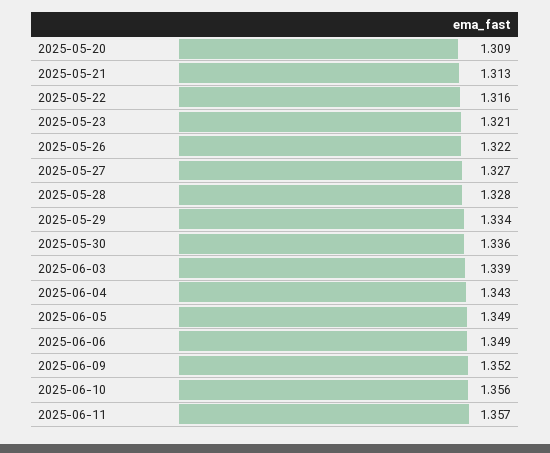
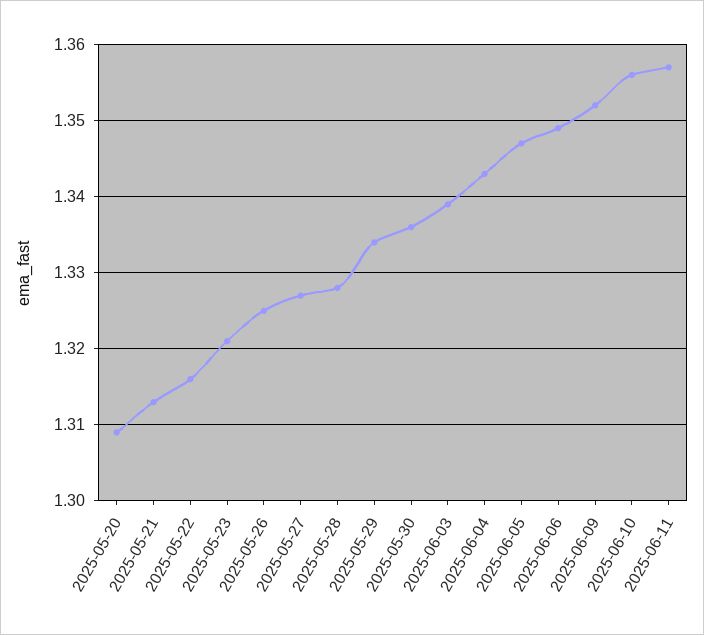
2025-05-26: 1.322 -> 1.325
2025-06-05: 1.349 -> 1.347

